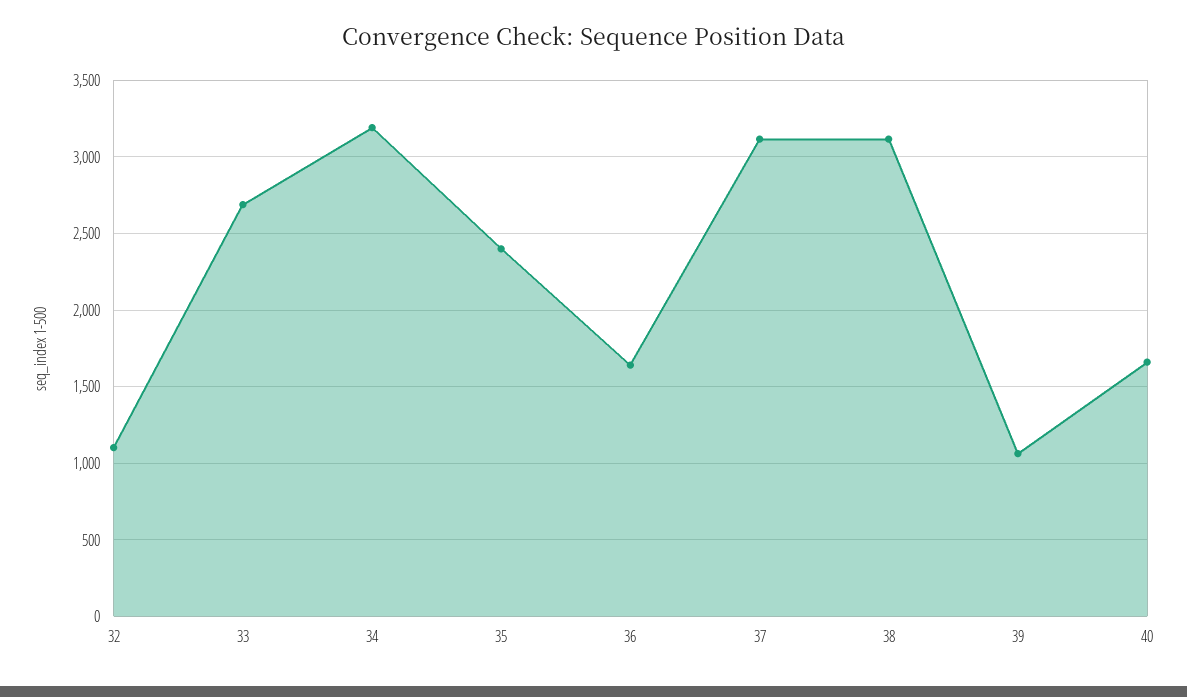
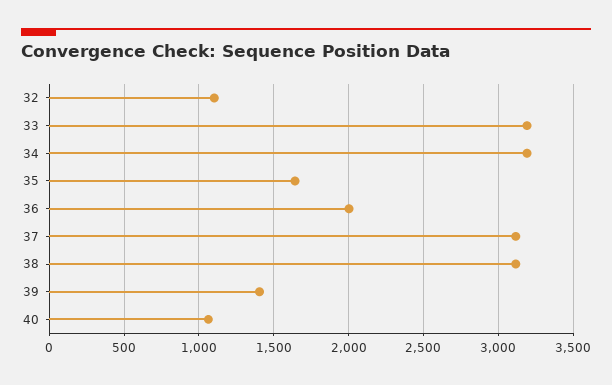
33: 2700 -> 3200
35: 2400 -> 1650
36: 1650 -> 2000
39: 1050 -> 1400
40: 1650 -> 1050

